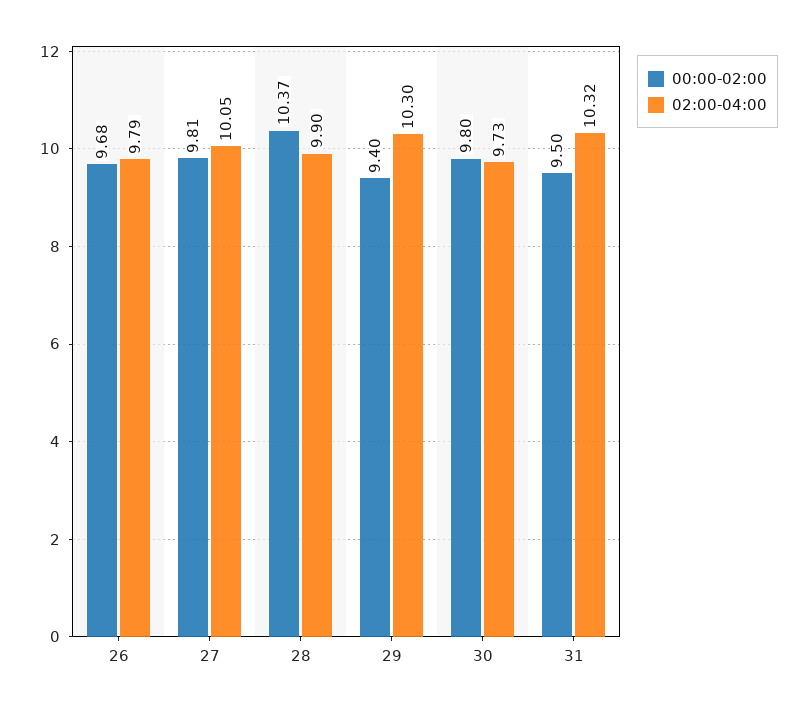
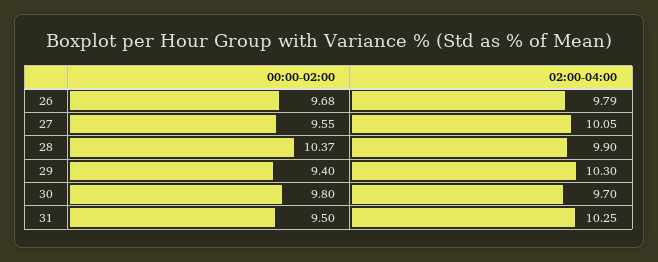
00:00-02:00, 27: 9.81 -> 9.55
02:00-04:00, 30: 9.73 -> 9.7
02:00-04:00, 31: 10.32 -> 10.25

